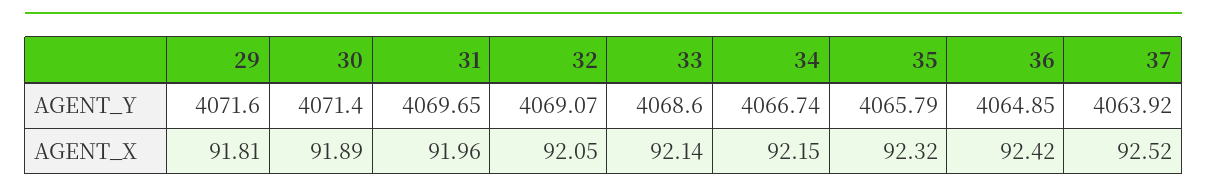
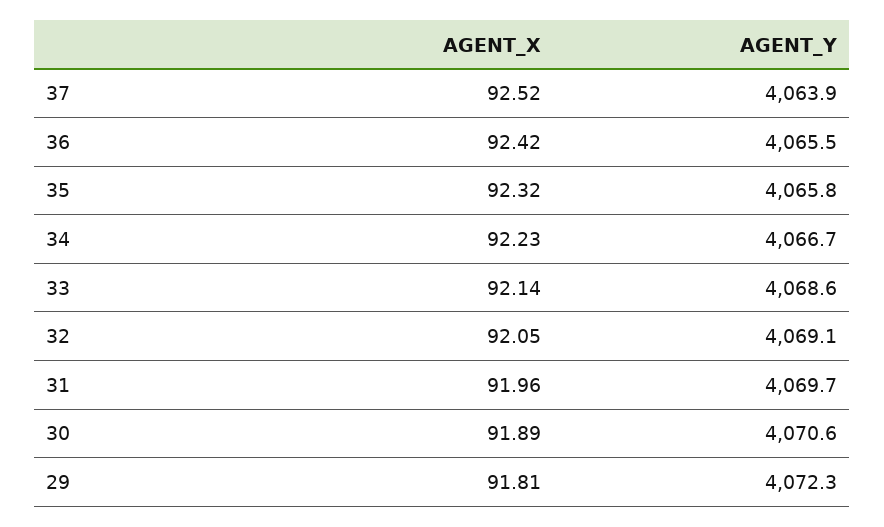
29, AGENT_Y: 4071.6 -> 4072.3
30, AGENT_Y: 4071.4 -> 4070.6
36, AGENT_Y: 4064.85 -> 4065.5
34, AGENT_X: 92.15 -> 92.23

